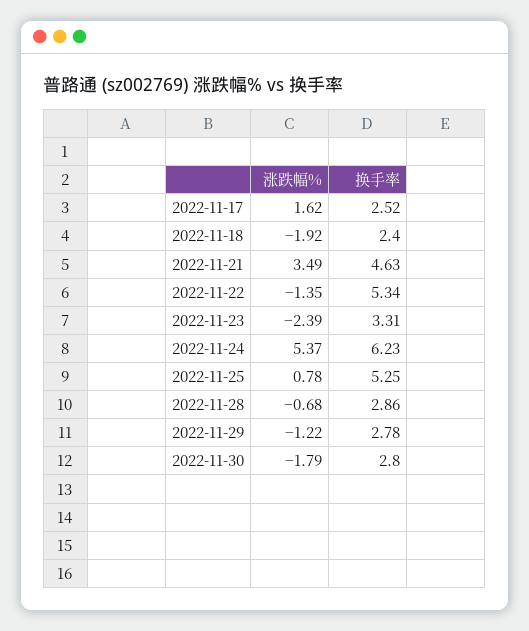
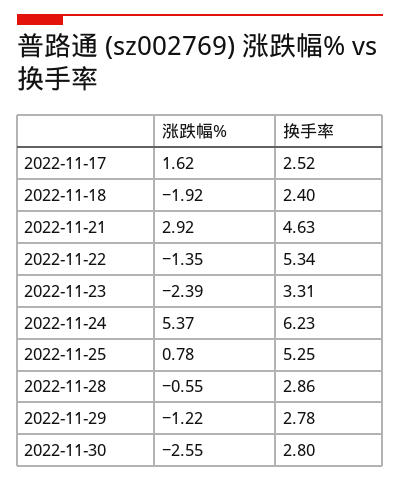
涨跌幅%, 2022-11-21: 3.49 -> 2.92
涨跌幅%, 2022-11-28: -0.68 -> -0.55
涨跌幅%, 2022-11-30: -1.79 -> -2.55

